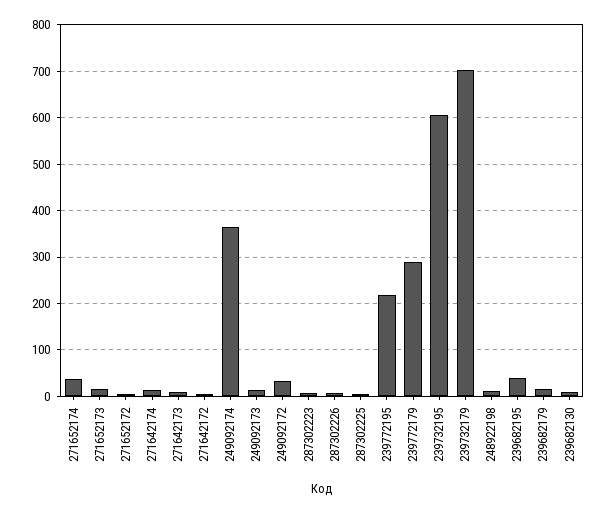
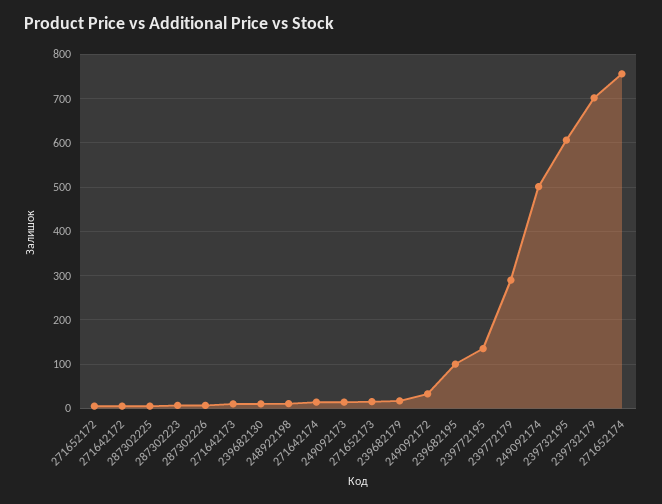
271652174: 40 -> 760
249092174: 360 -> 500
239772195: 220 -> 140
239682195: 40 -> 100

